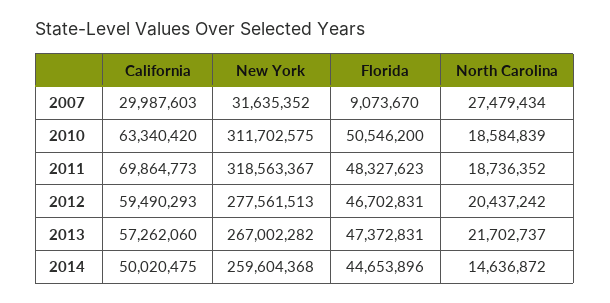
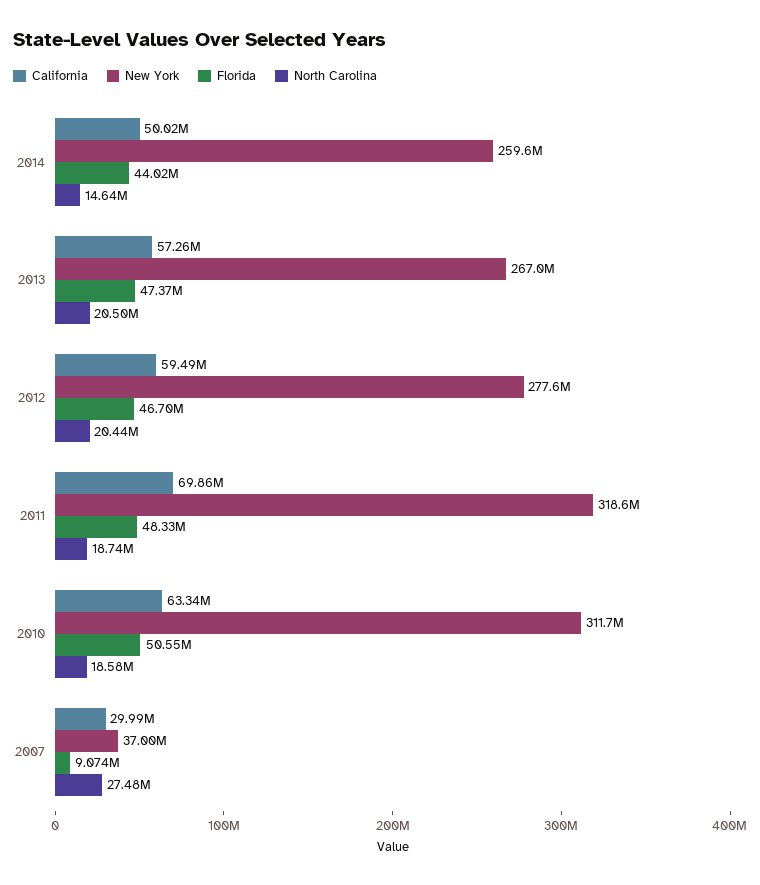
New York, 2007: 31635352 -> 37000000
North Carolina, 2013: 21702737 -> 20500000
Florida, 2014: 44653896 -> 44020000

